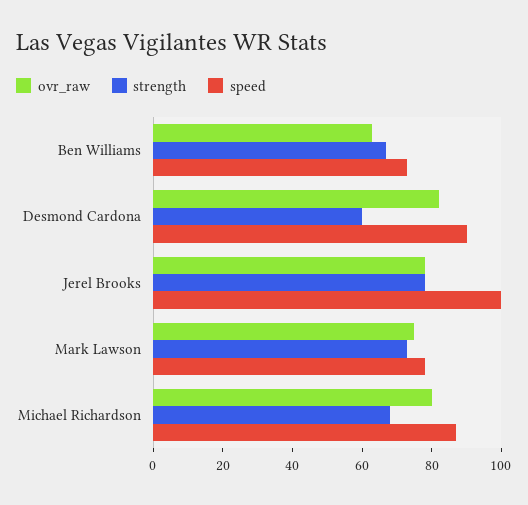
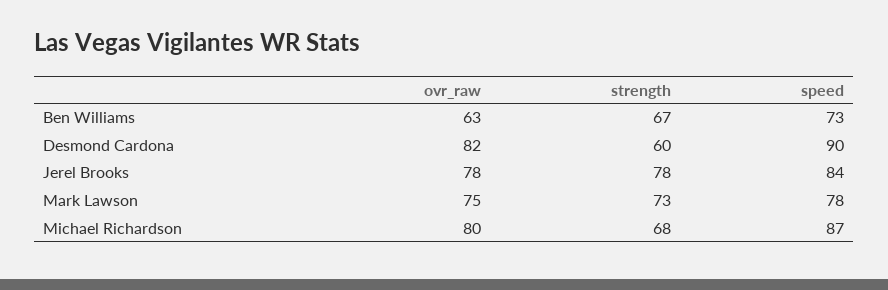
speed, Jerel Brooks: 100 -> 84

